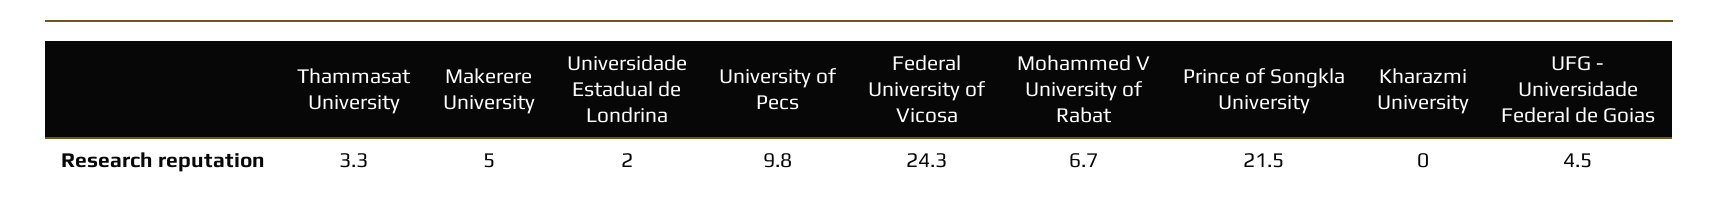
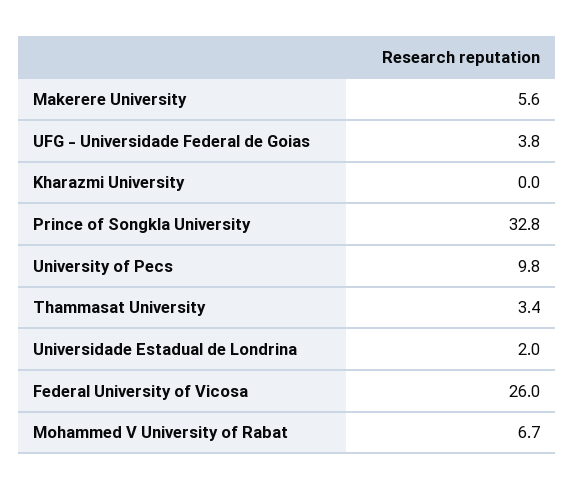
Thammasat University: 3.3 -> 3.4
Makerere University: 5 -> 5.6
Federal University of Vicosa: 24.3 -> 26
Prince of Songkla University: 21.5 -> 32.8
UFG - Universidade Federal de Goias: 4.5 -> 3.8

